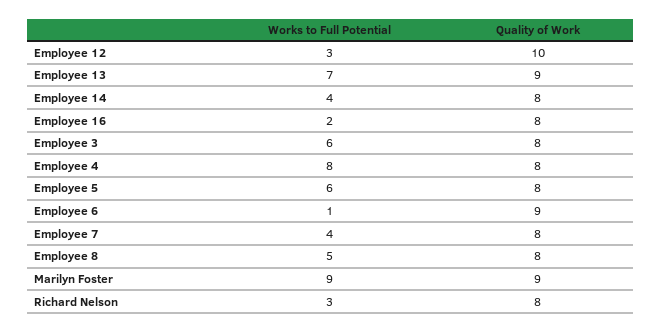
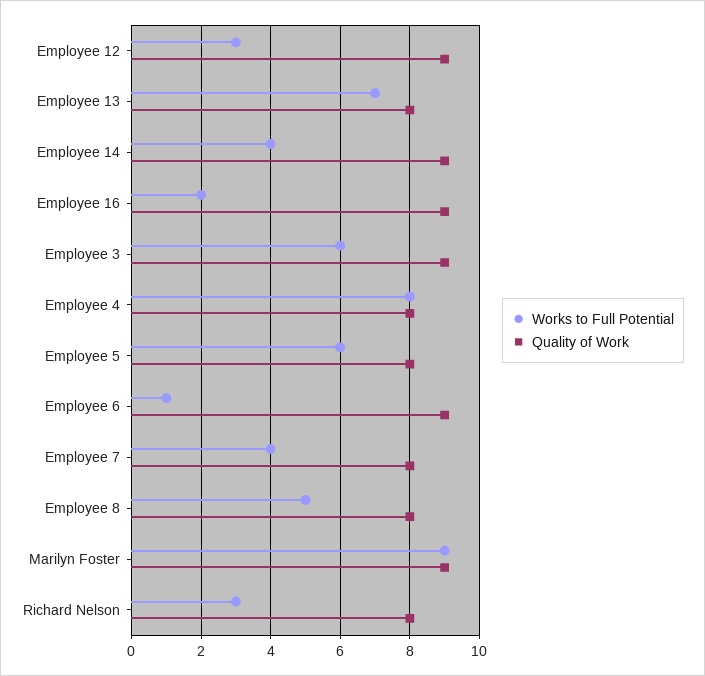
Quality of Work, Employee 12: 10 -> 9
Quality of Work, Employee 13: 9 -> 8
Quality of Work, Employee 14: 8 -> 9
Quality of Work, Employee 16: 8 -> 9
Quality of Work, Employee 3: 8 -> 9

